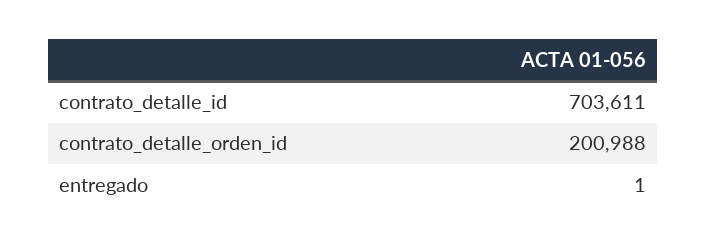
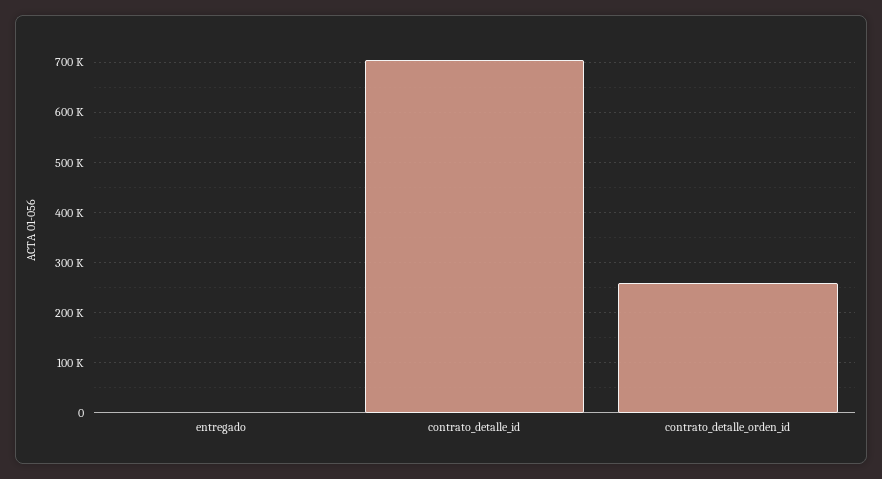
contrato_detalle_orden_id: 200988 -> 260000

